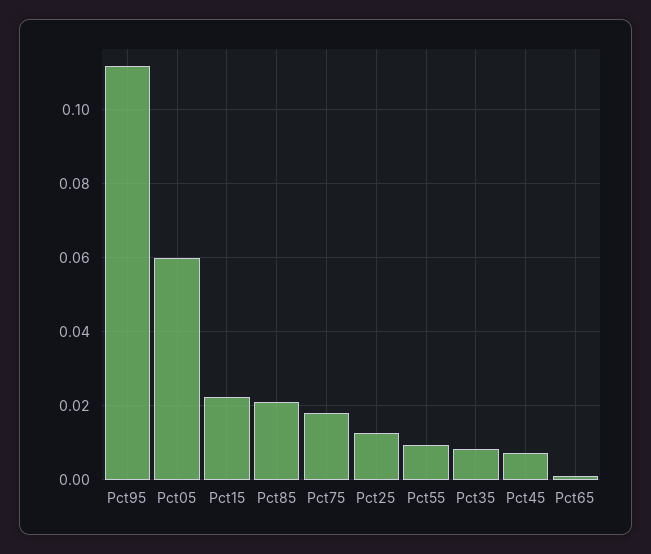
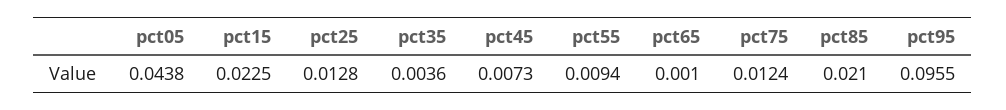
Pct95: 0.112 -> 0.0955
Pct05: 0.06 -> 0.0438
Pct75: 0.018 -> 0.0124
Pct35: 0.008 -> 0.0036

